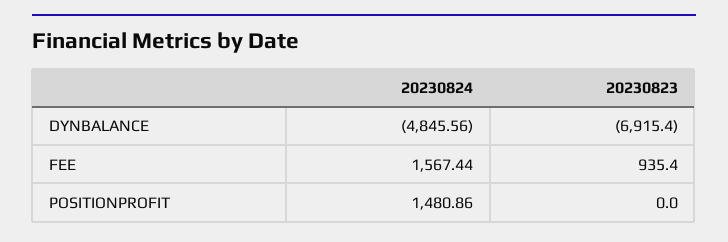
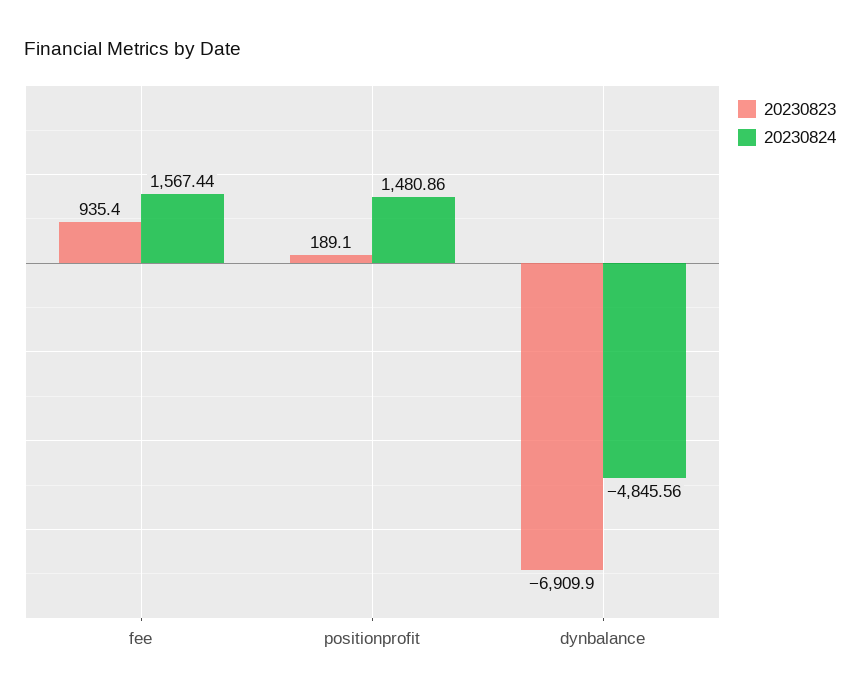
20230823, DYNBALANCE: -6915.4 -> -6909.9
20230823, POSITIONPROFIT: 0 -> 189.1

